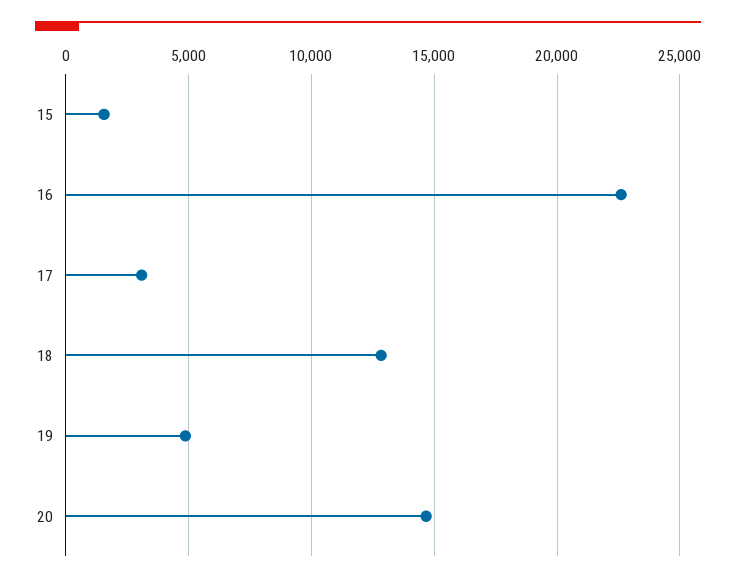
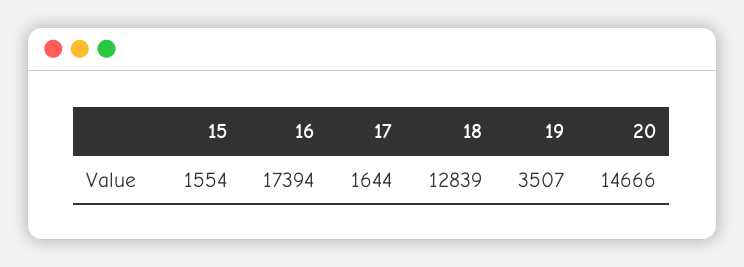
16: 22500 -> 17394
17: 3000 -> 1644
19: 5000 -> 3507

